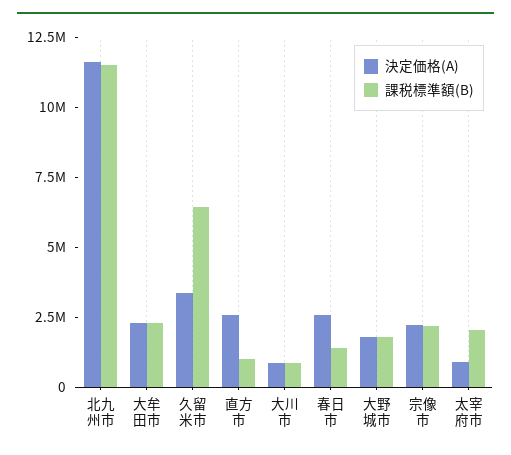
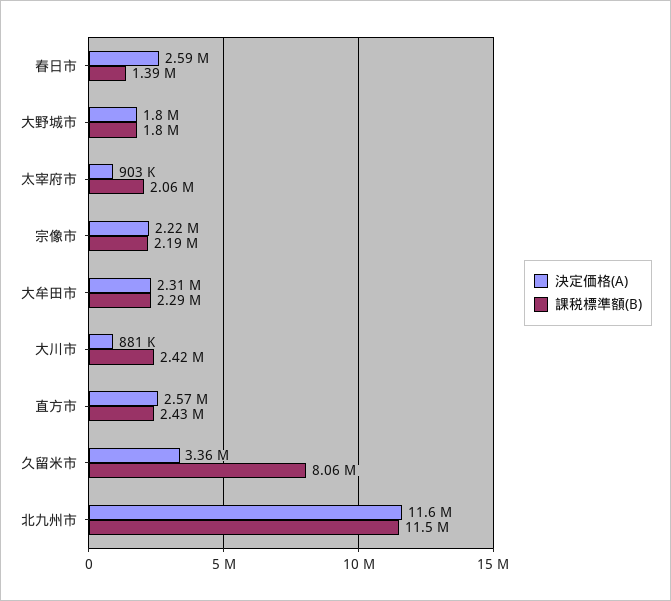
課税標準額(B), 久留米市: 6500000 -> 8060000
課税標準額(B), 直方市: 1000000 -> 2430000
課税標準額(B), 大川市: 1000000 -> 2420000

